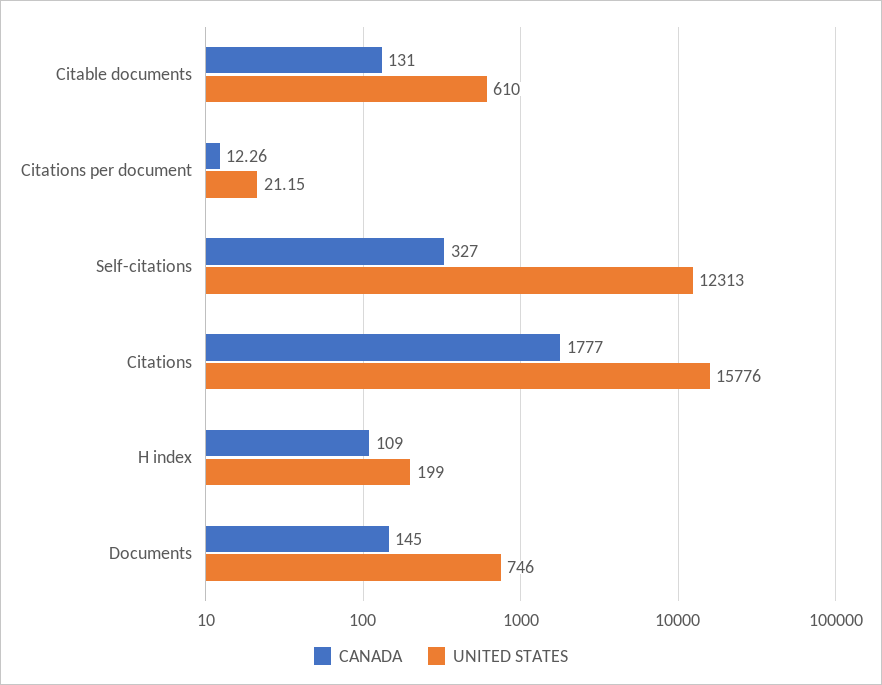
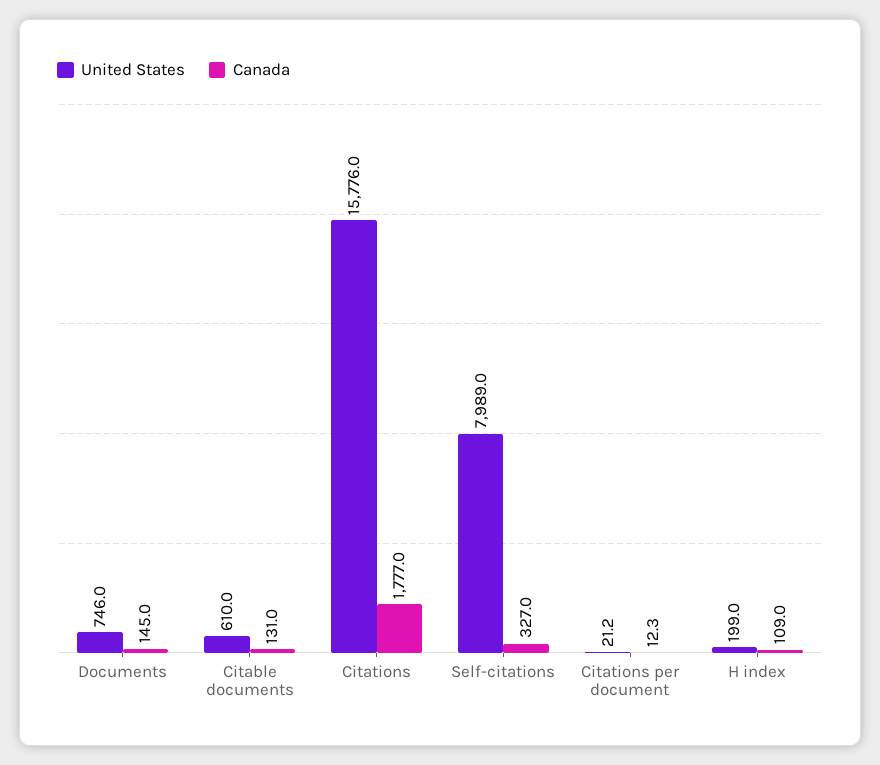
UNITED STATES, Self-citations: 12313 -> 7989

